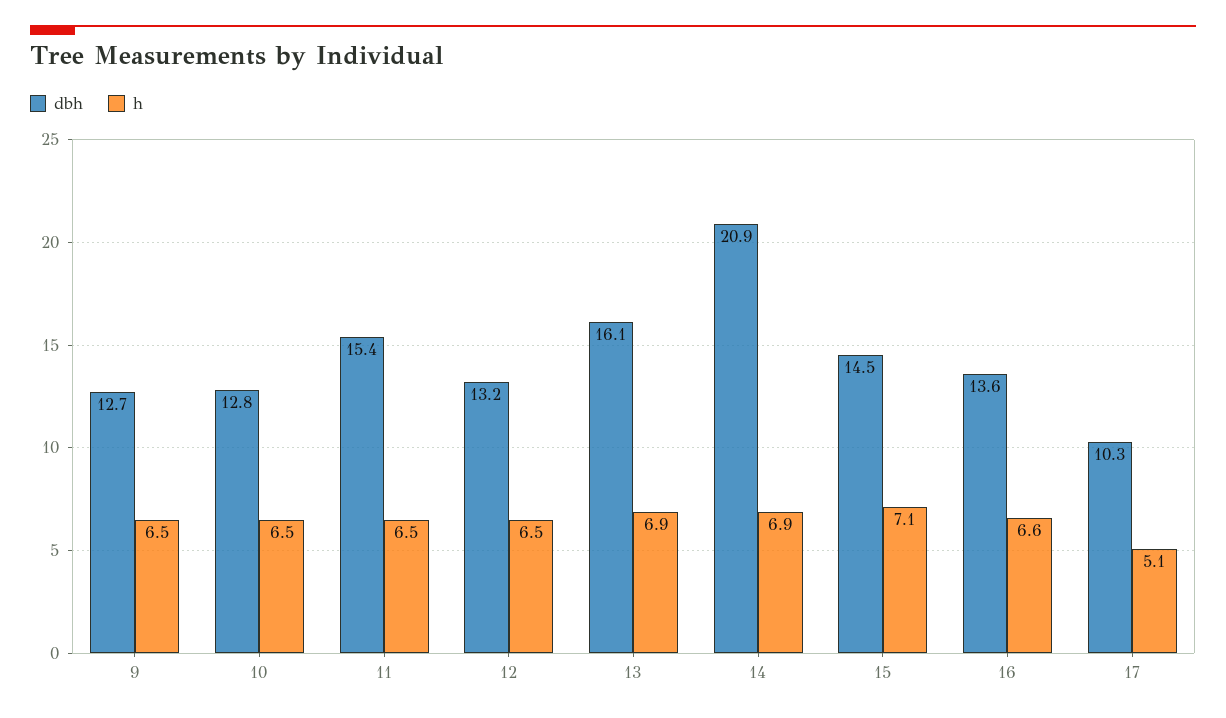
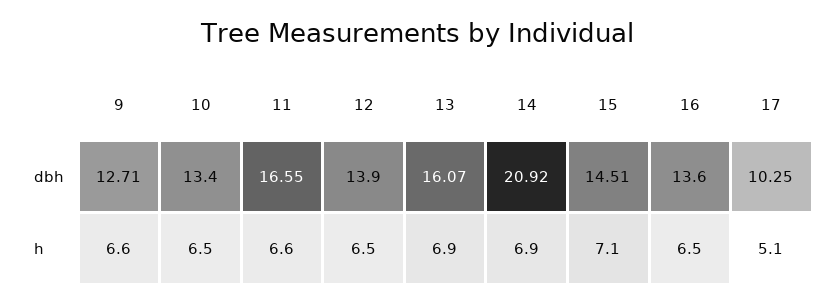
h, 9: 6.5 -> 6.6
dbh, 10: 12.8 -> 13.4
dbh, 11: 15.4 -> 16.55
h, 11: 6.5 -> 6.6
dbh, 12: 13.2 -> 13.9
h, 16: 6.6 -> 6.5

